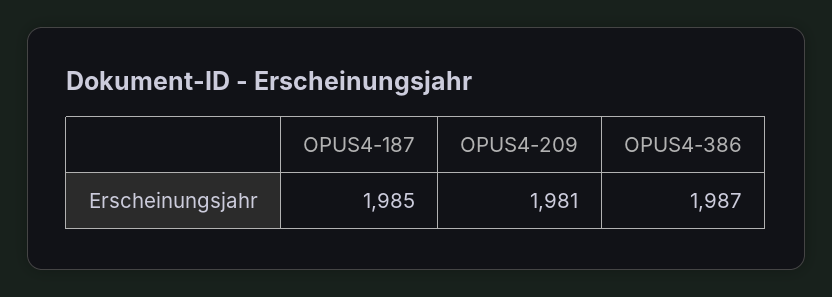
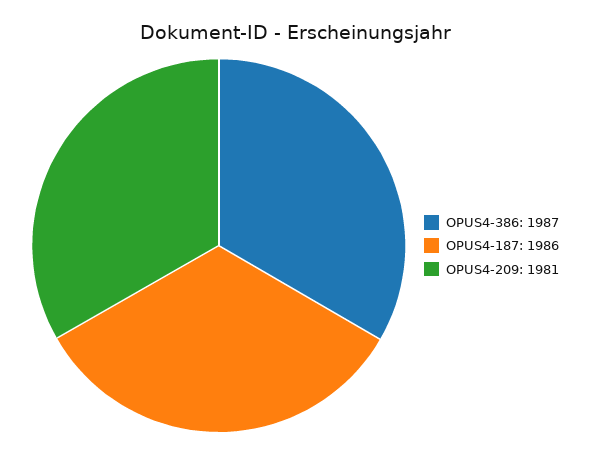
OPUS4-187: 1985 -> 1986

